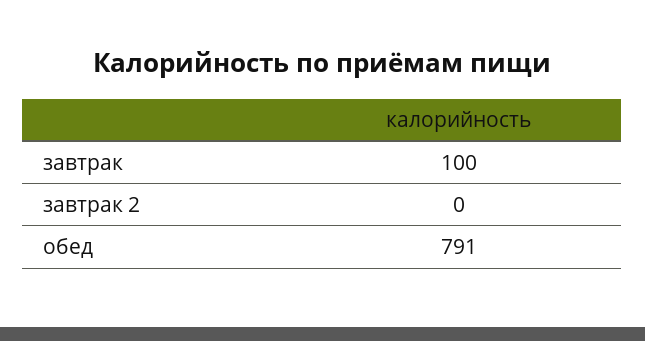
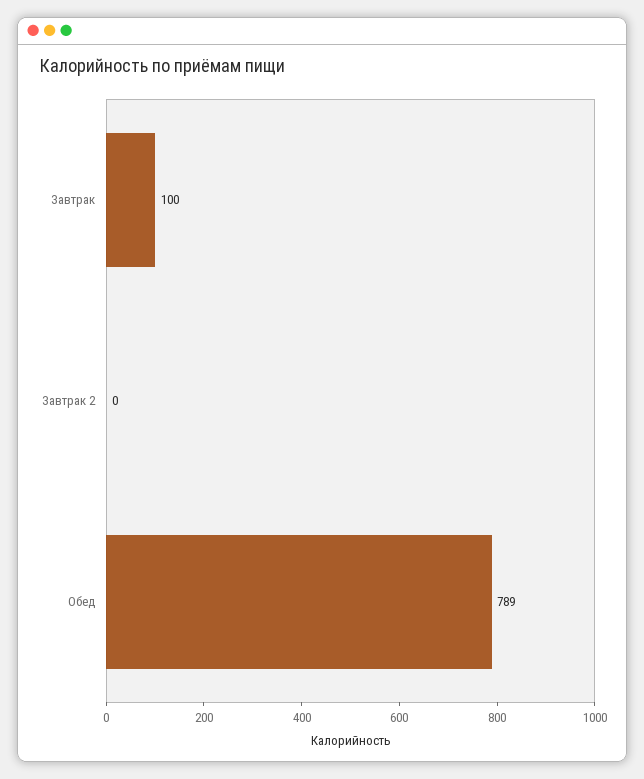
обед: 791 -> 789

